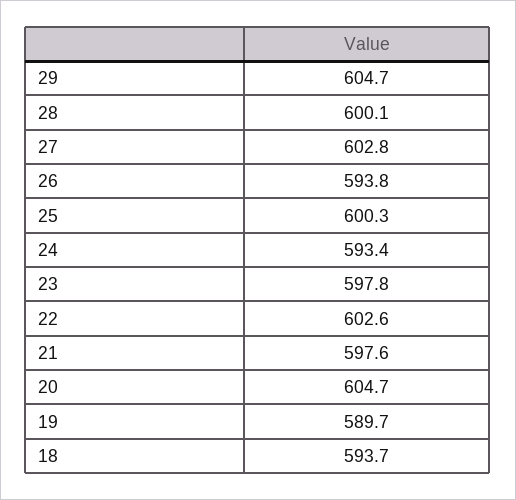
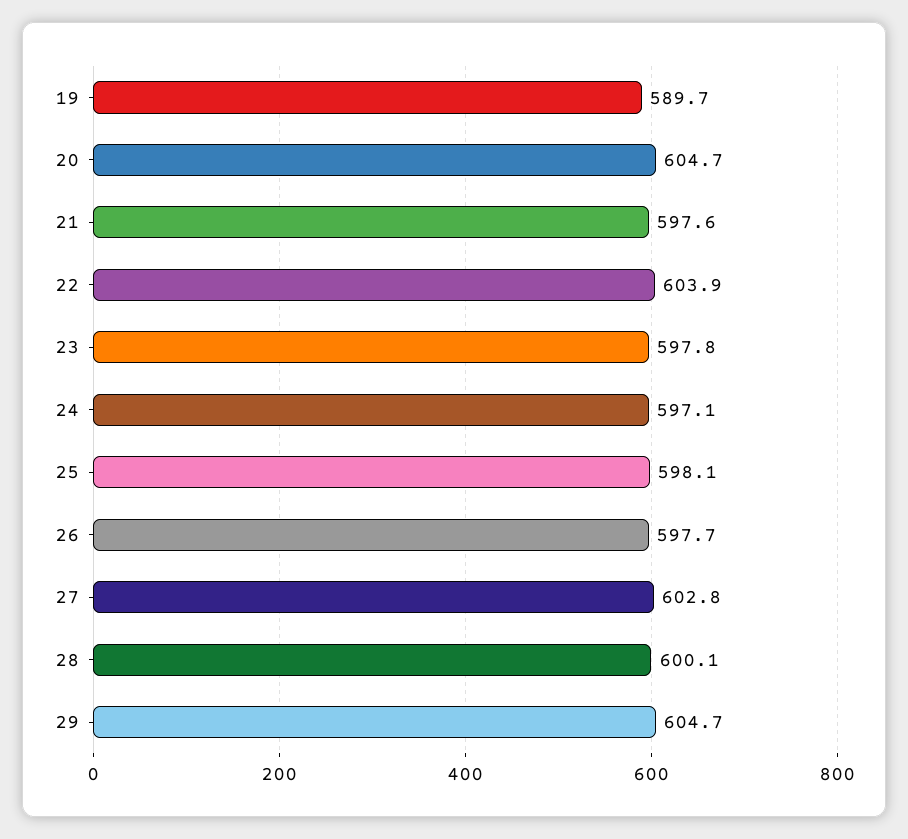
26: 593.8 -> 597.7
25: 600.3 -> 598.1
24: 593.4 -> 597.1
22: 602.6 -> 603.9
18: 593.7 -> none

